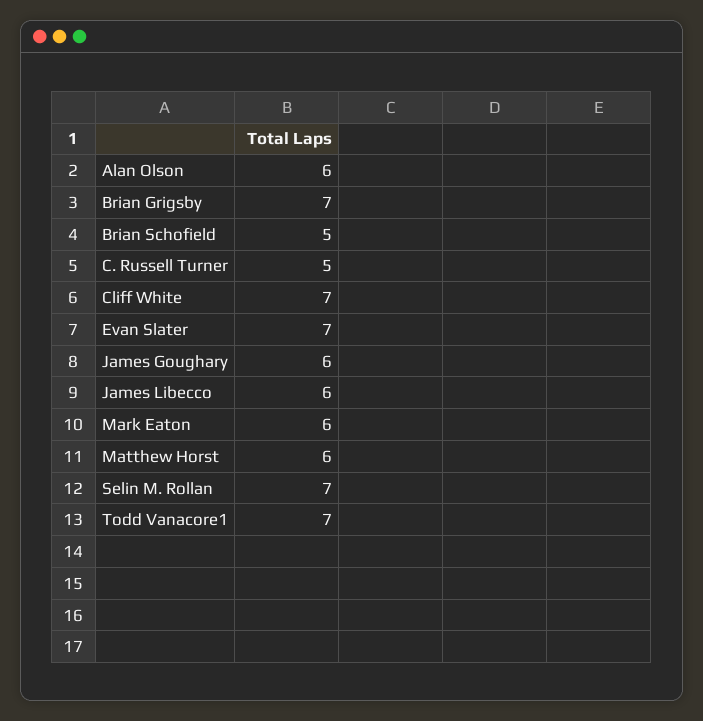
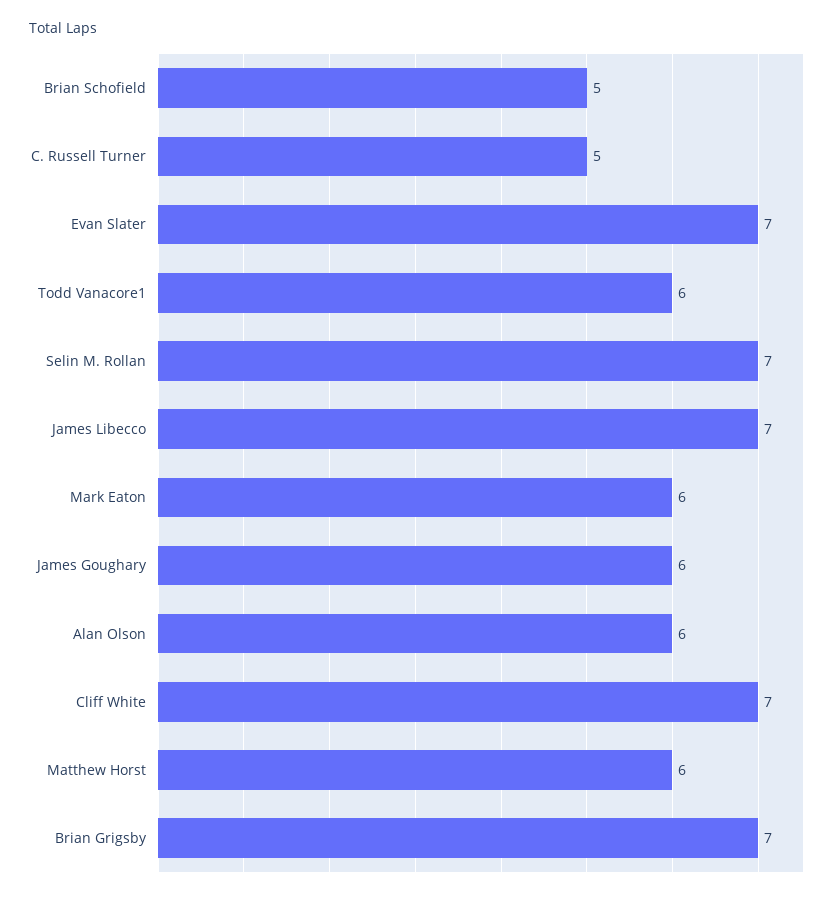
James Libecco: 6 -> 7
Todd Vanacore1: 7 -> 6

